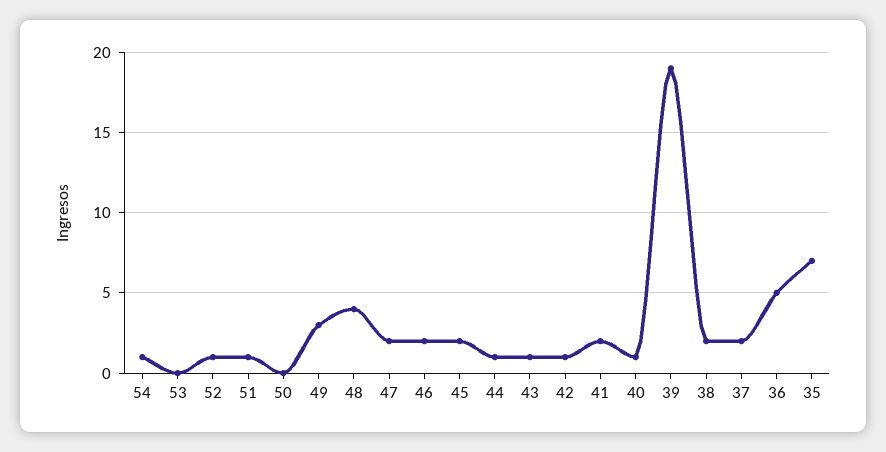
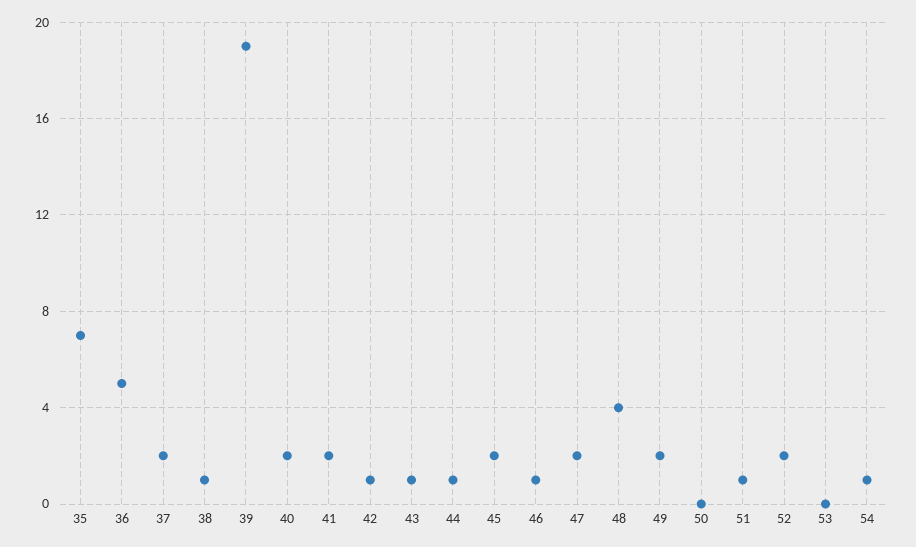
52: 1 -> 2
49: 3 -> 2
46: 2 -> 1
40: 1 -> 2
38: 2 -> 1

